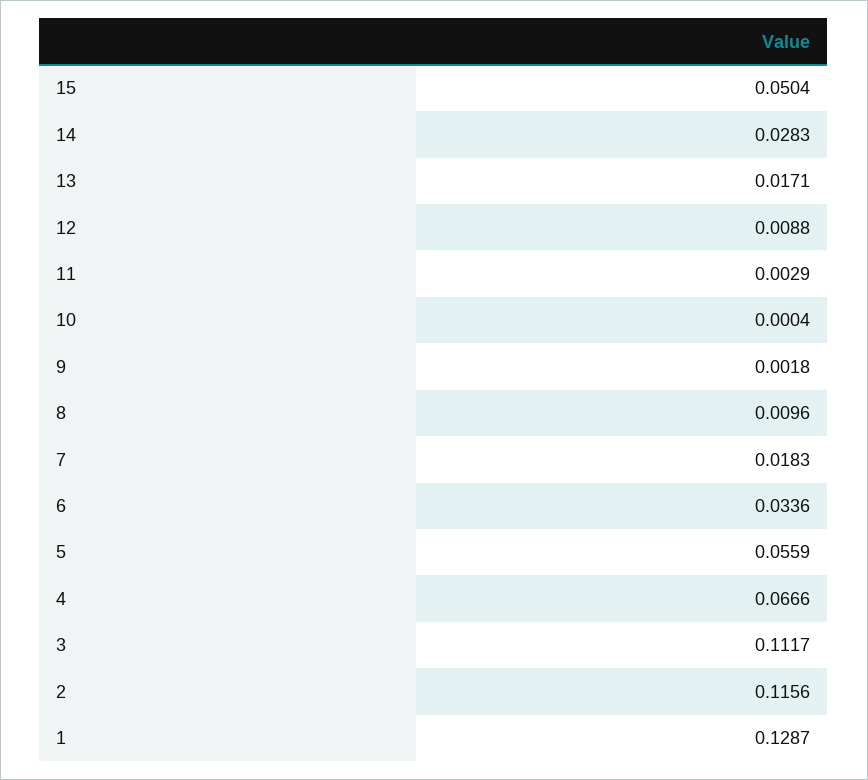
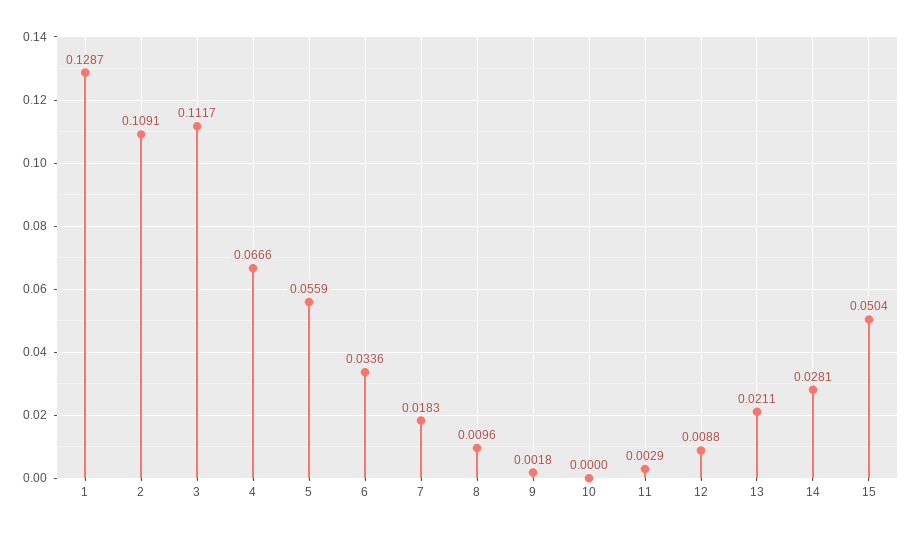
14: 0.0283 -> 0.0281
13: 0.0171 -> 0.0211
10: 0.0004 -> 0
2: 0.1156 -> 0.1091

